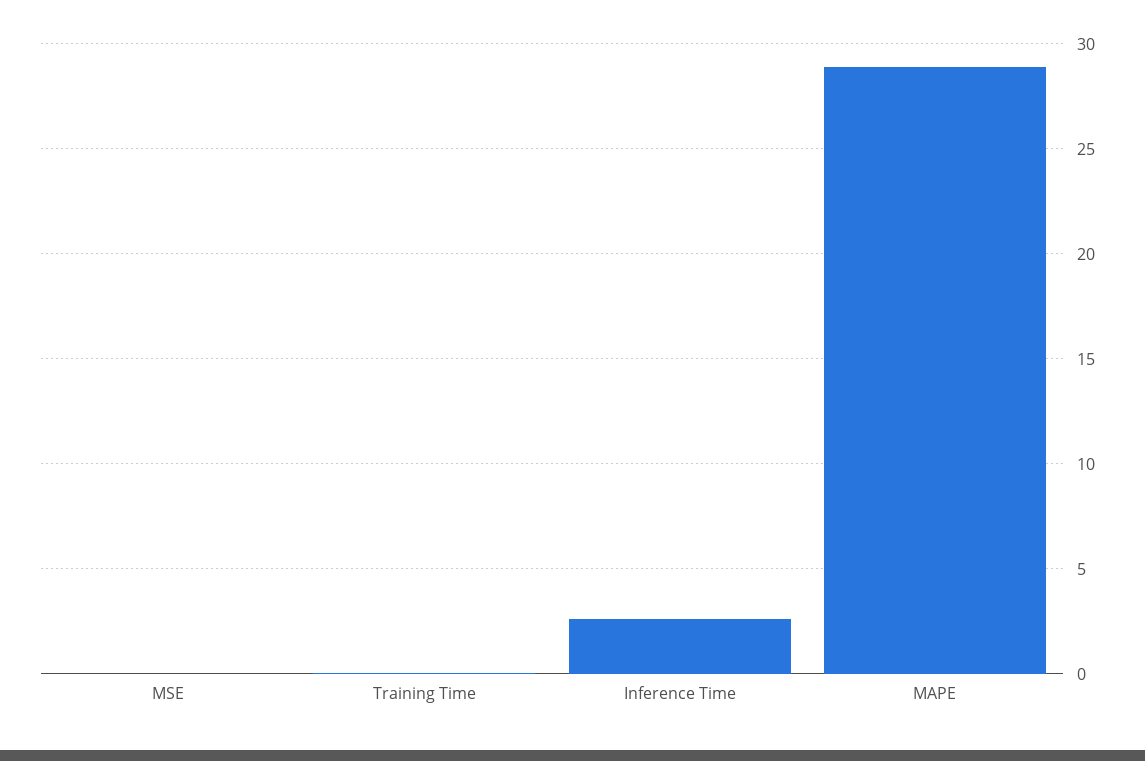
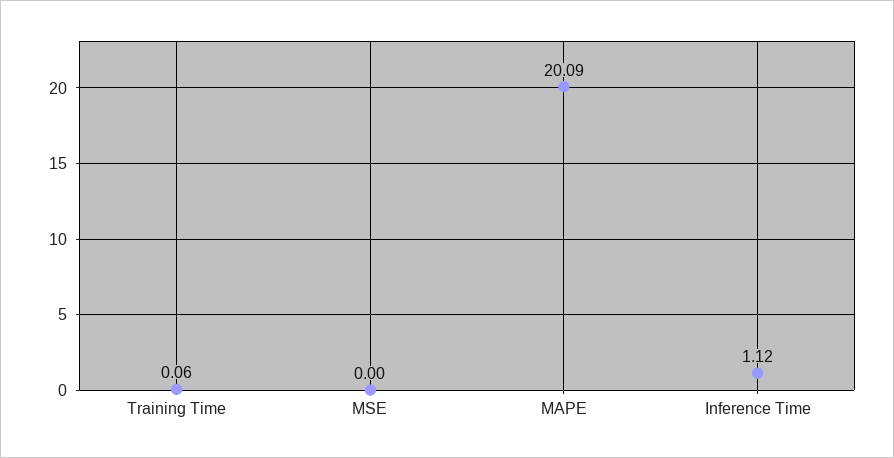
Inference Time: 2.5 -> 1.12
MAPE: 29 -> 20.09

